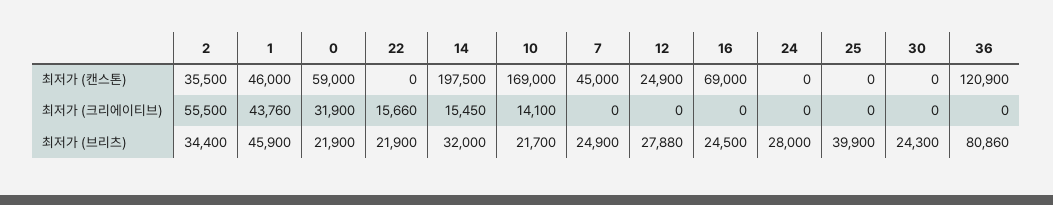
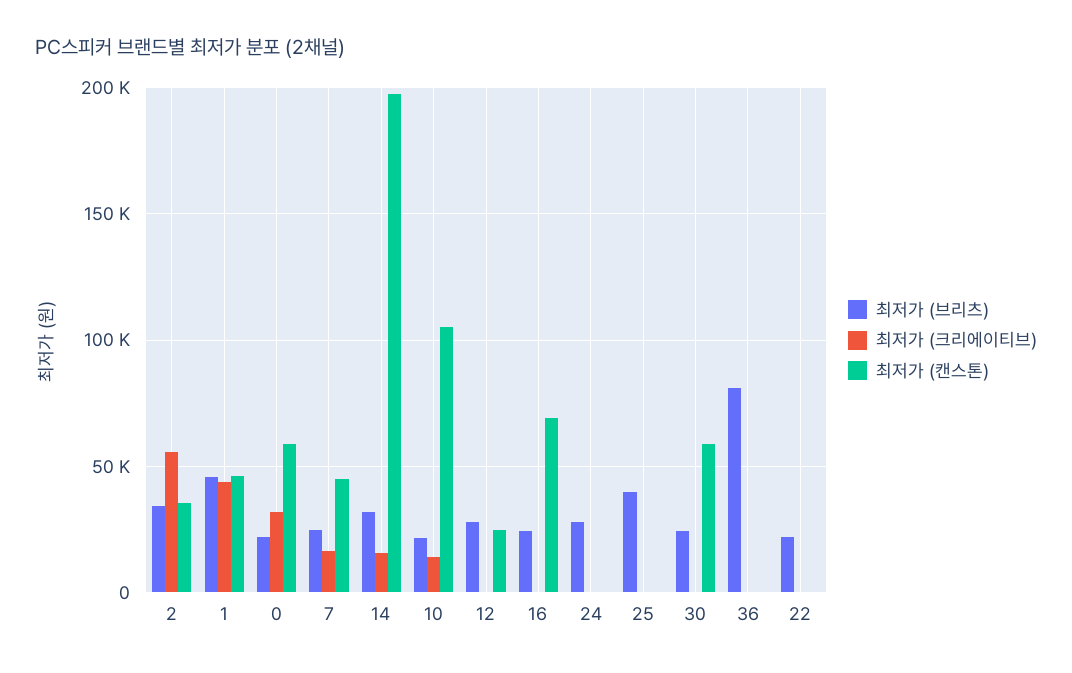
최저가 (캔스톤), 10: 169000 -> 105000
최저가 (캔스톤), 30: 0 -> 60000
최저가 (캔스톤), 36: 120900 -> 0
최저가 (크리에이티브), 22: 15660 -> 0
최저가 (크리에이티브), 7: 0 -> 15000

